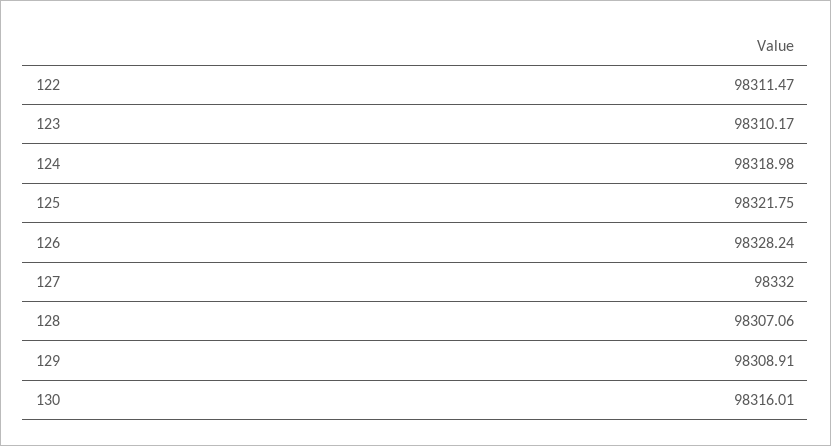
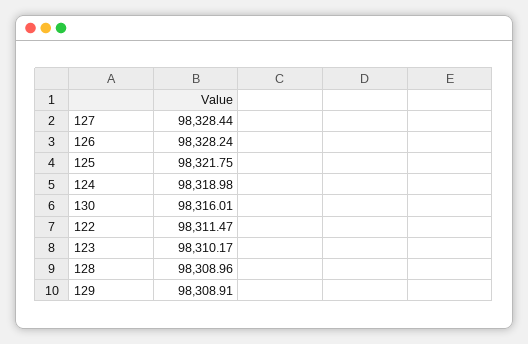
127: 98332 -> 98328.44
128: 98307.06 -> 98308.96

